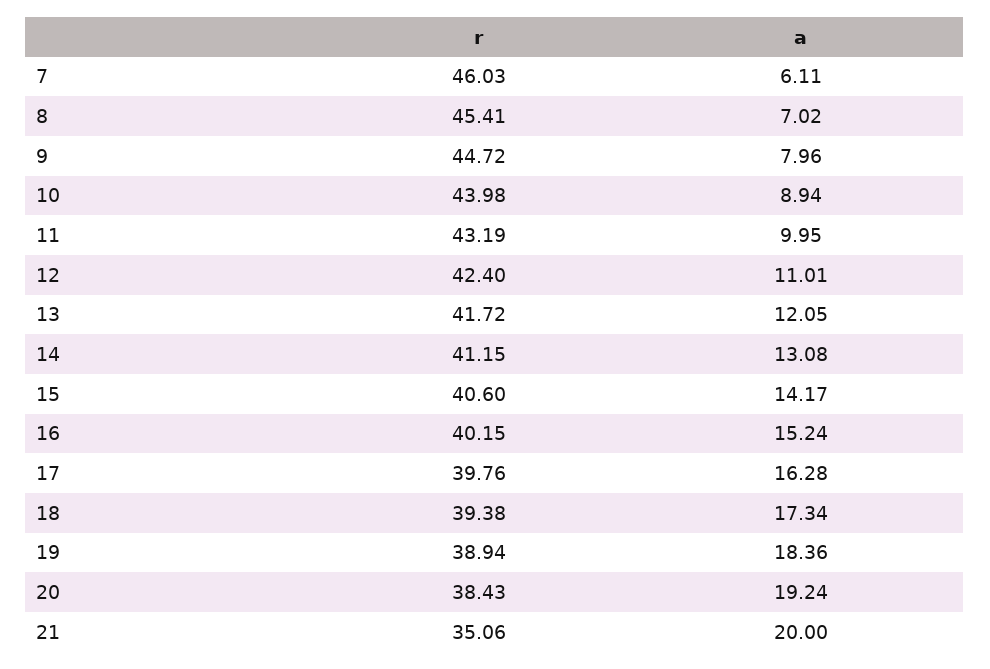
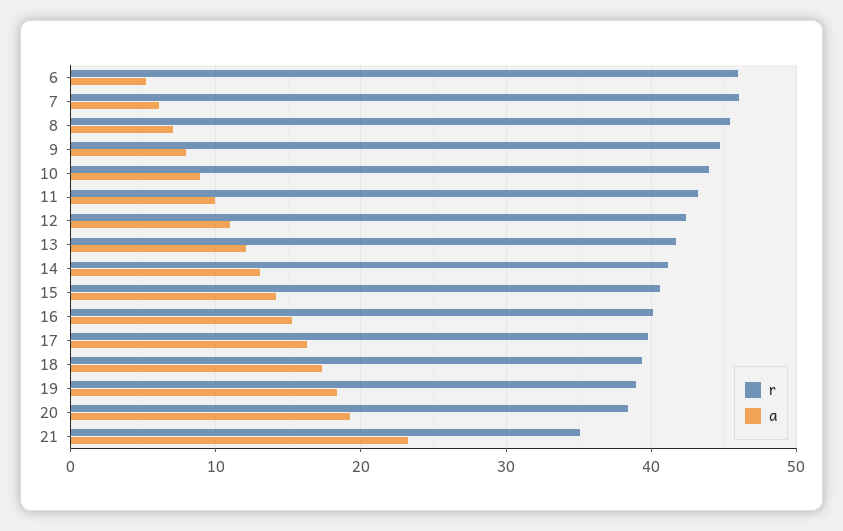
a, 21: 20 -> 23
r, 6: none -> 46
a, 6: none -> 5

